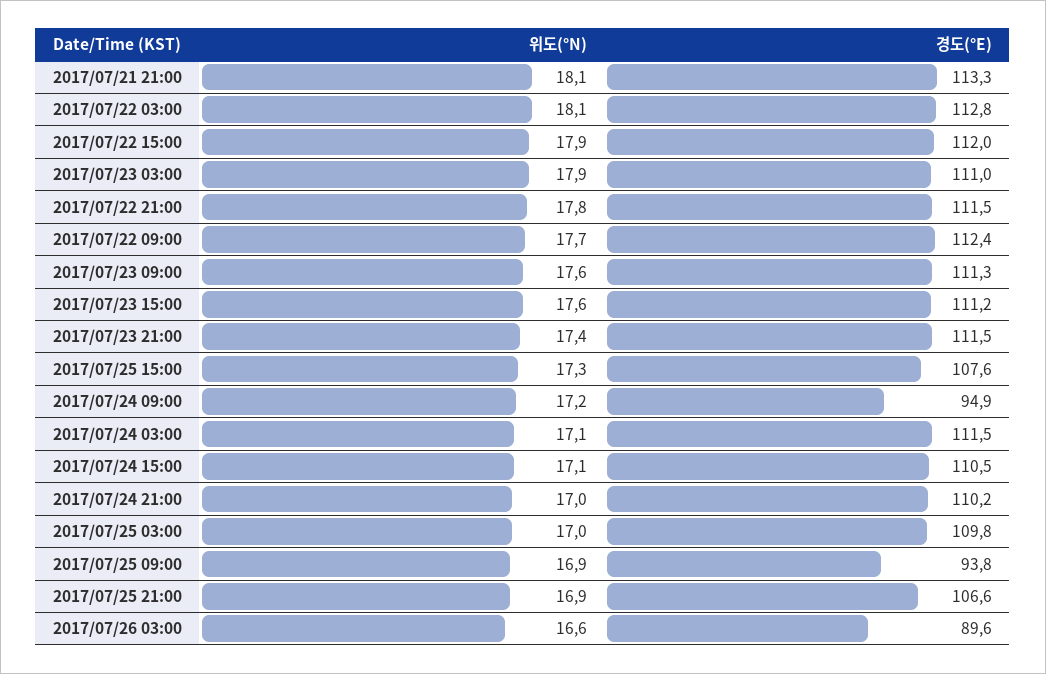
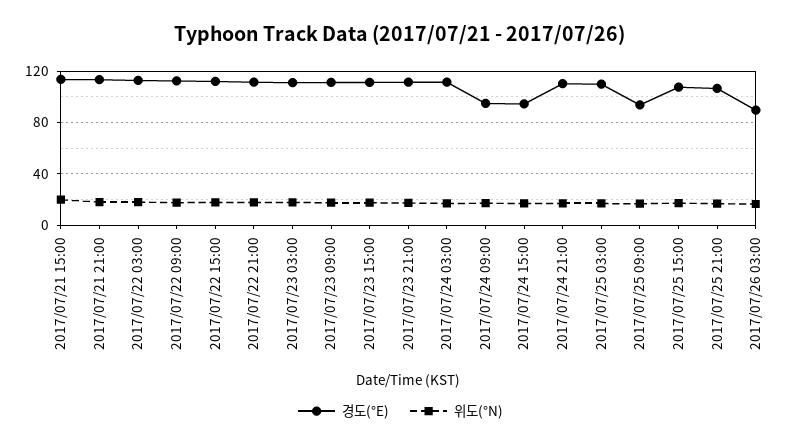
경도(°E), 2017/07/24 15:00: 110.5 -> 95
경도(°E), 2017/07/21 15:00: none -> 115
위도(°N), 2017/07/21 15:00: none -> 20

